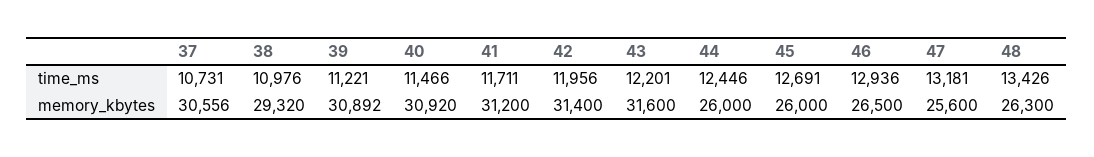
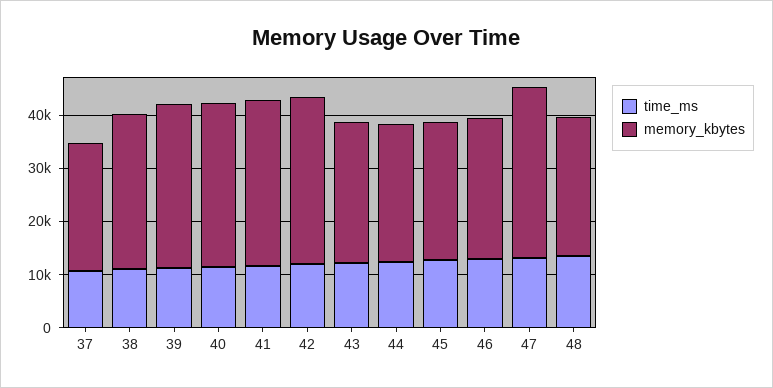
memory_kbytes, 37: 30556 -> 24000
memory_kbytes, 43: 31600 -> 26000
memory_kbytes, 47: 25600 -> 32000

